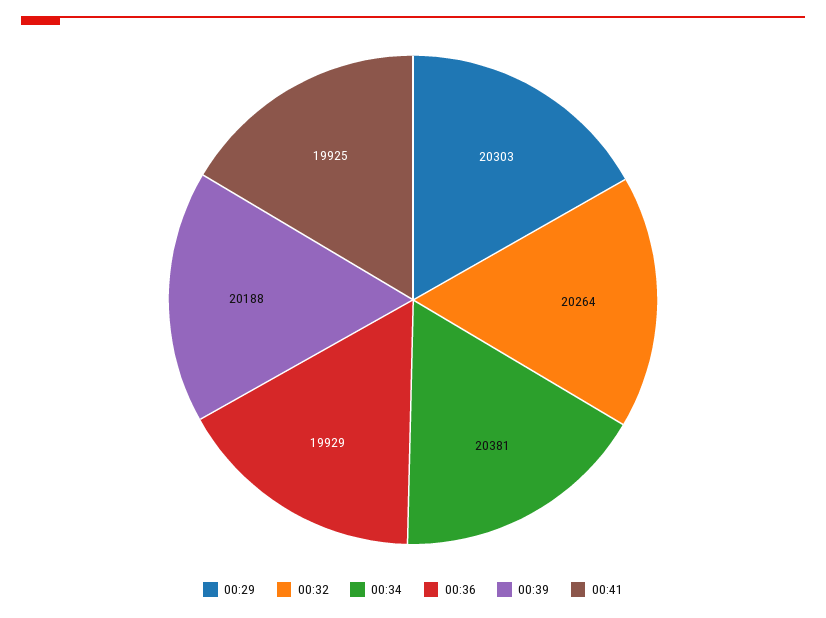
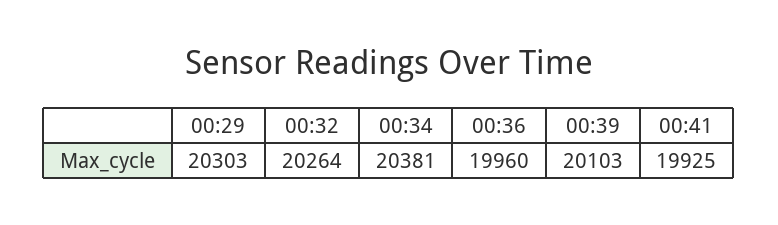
00:36: 19929 -> 19960
00:39: 20188 -> 20103

